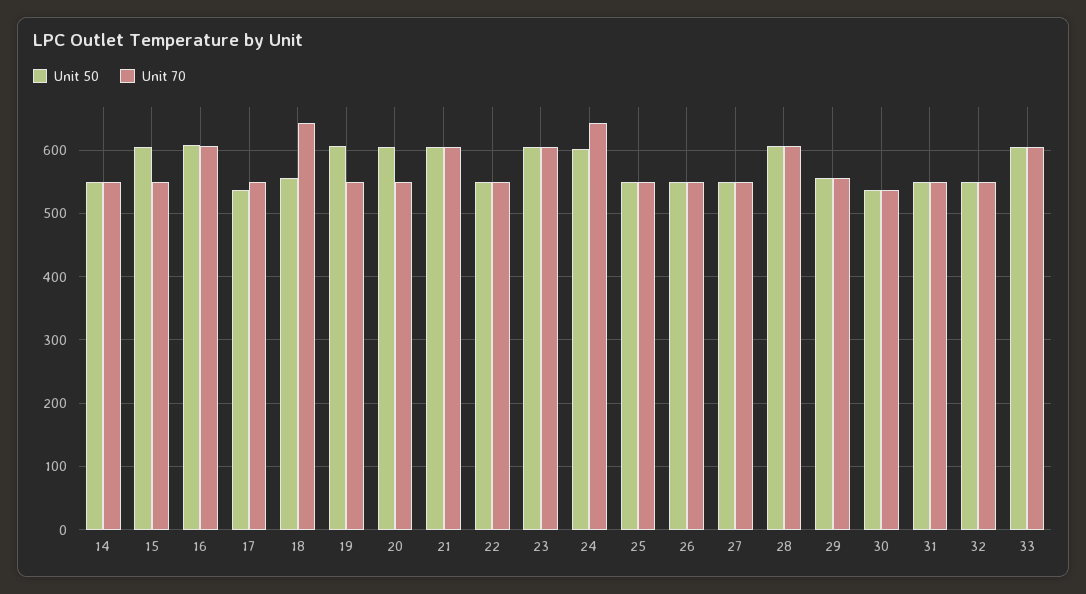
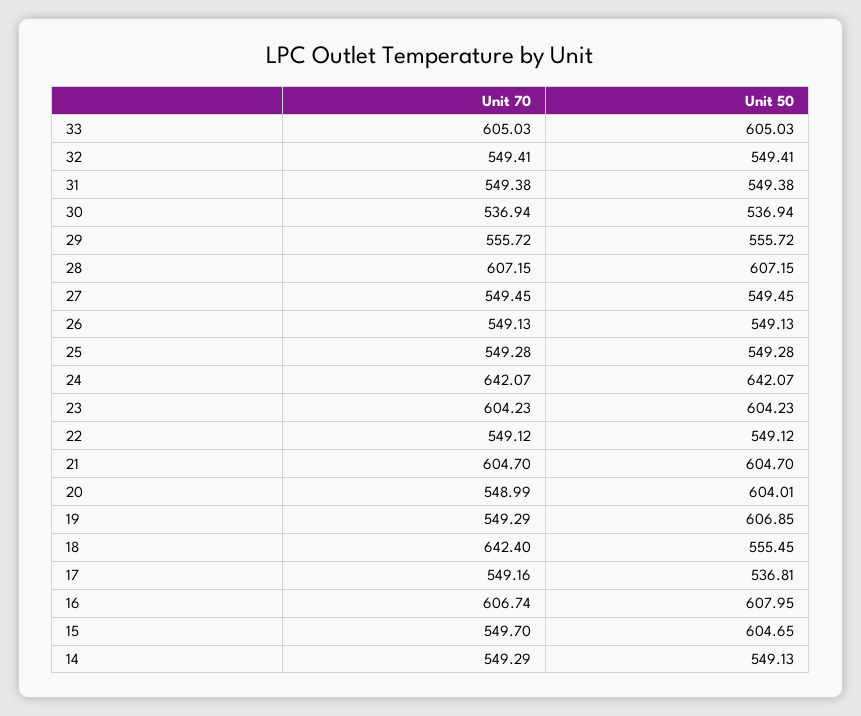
Unit 50, 24: 600 -> 642.07

